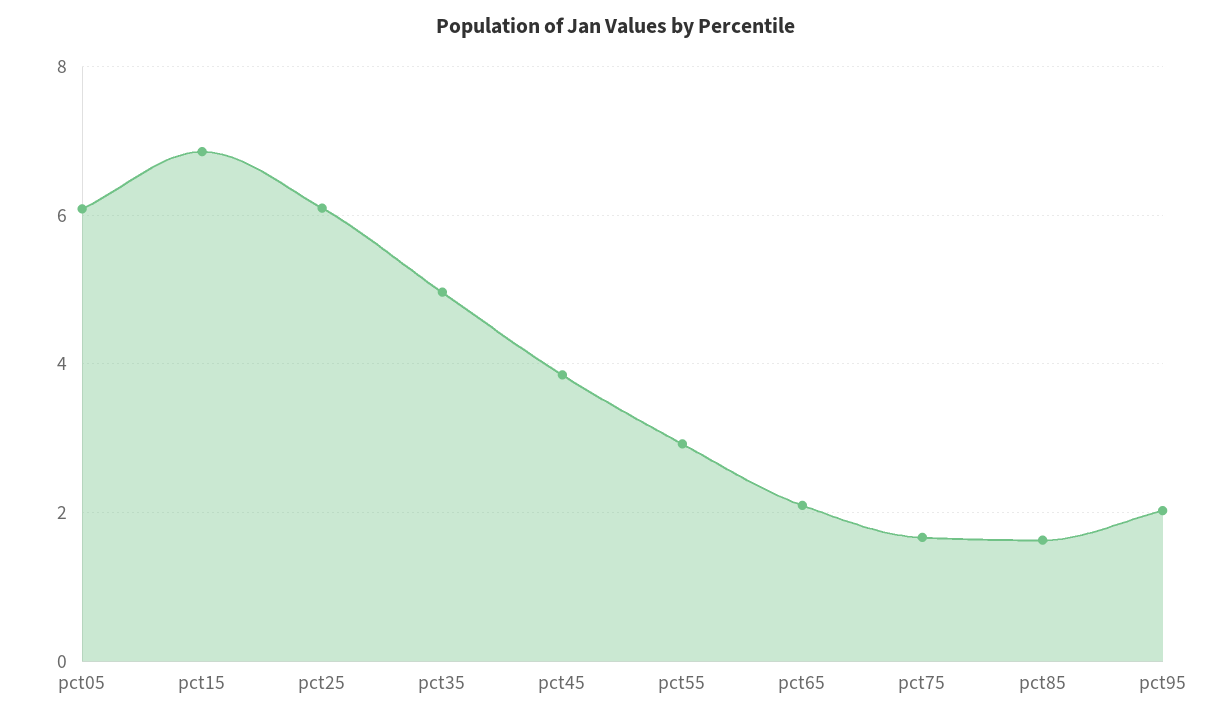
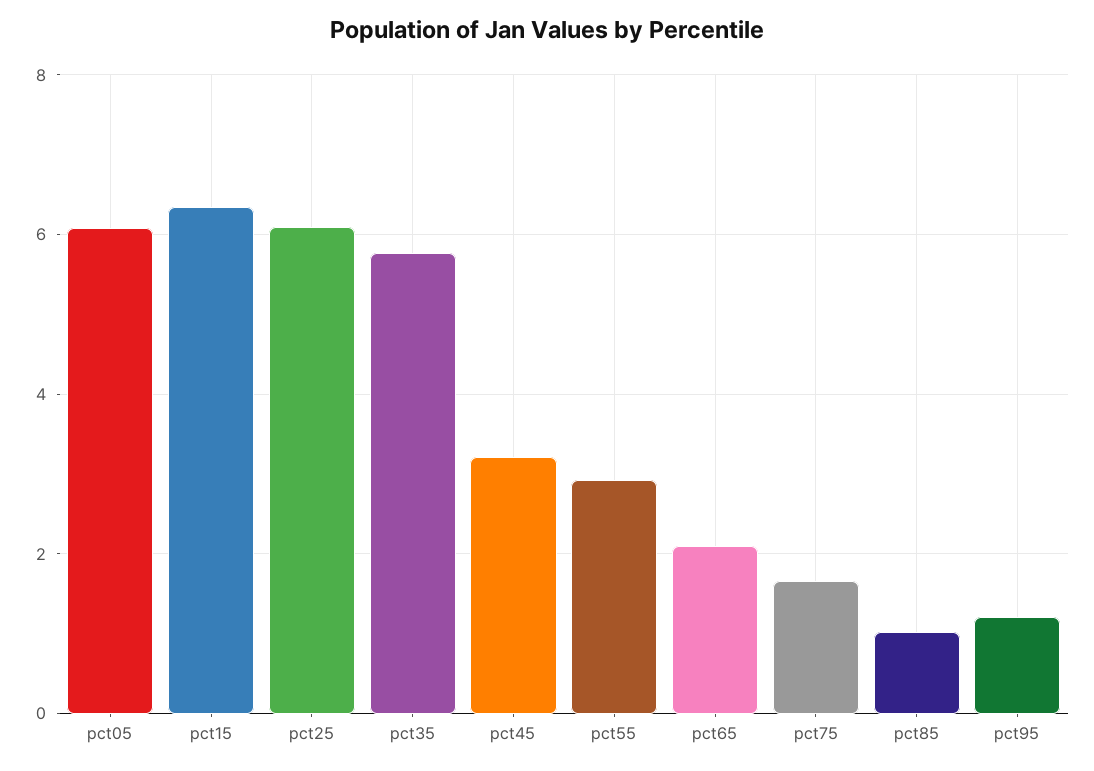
pct15: 6.8 -> 6.4
pct35: 5 -> 5.8
pct45: 3.8 -> 3.2
pct85: 1.6 -> 1
pct95: 2 -> 1.2

